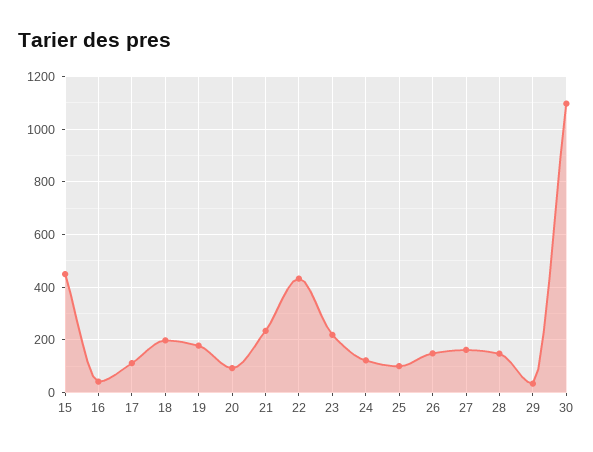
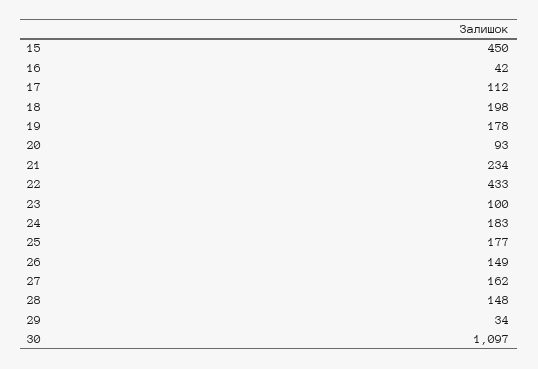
23: 225 -> 100
24: 125 -> 183
25: 100 -> 177

